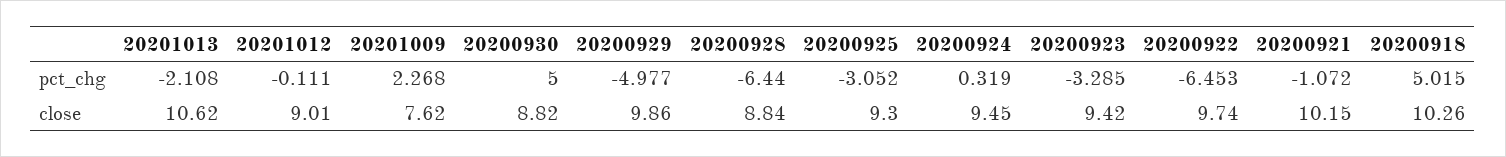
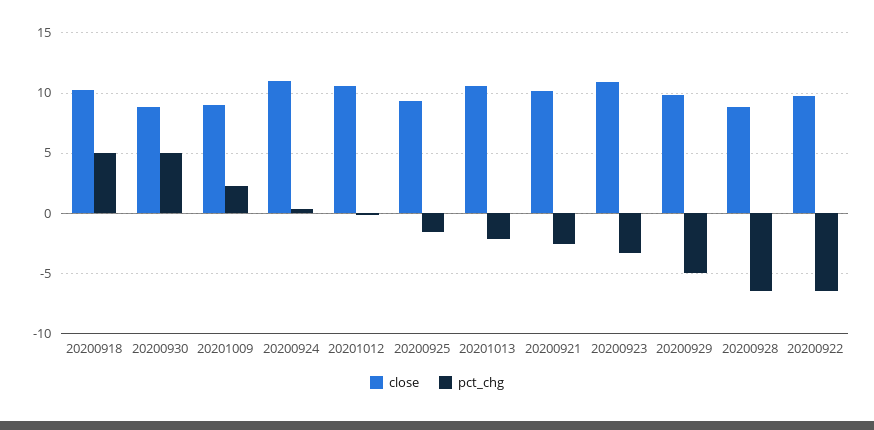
pct_chg, 20200925: -3.052 -> -1.5
pct_chg, 20200921: -1.072 -> -2.5
close, 20201012: 9.01 -> 10.5
close, 20201009: 7.62 -> 9
close, 20200924: 9.45 -> 11
close, 20200923: 9.42 -> 11

